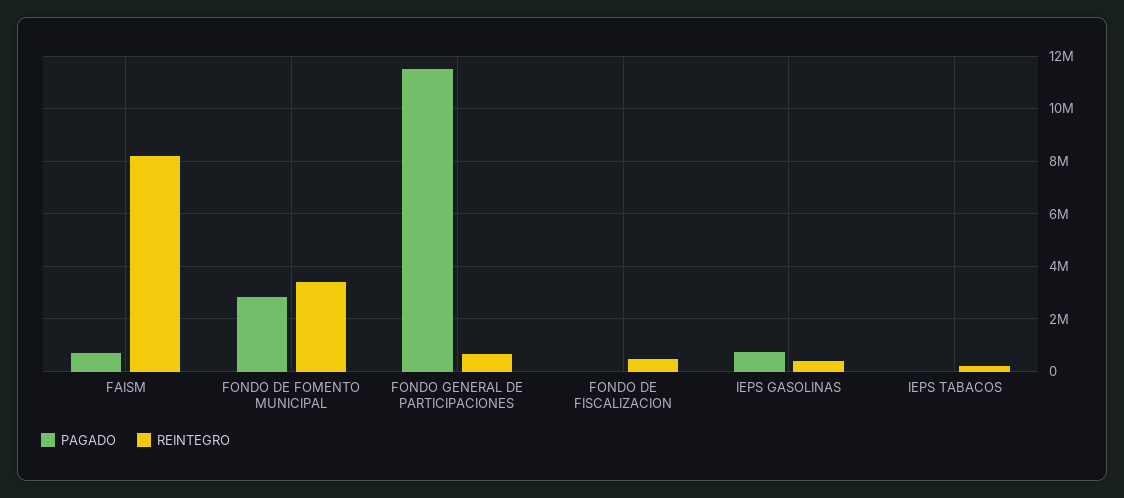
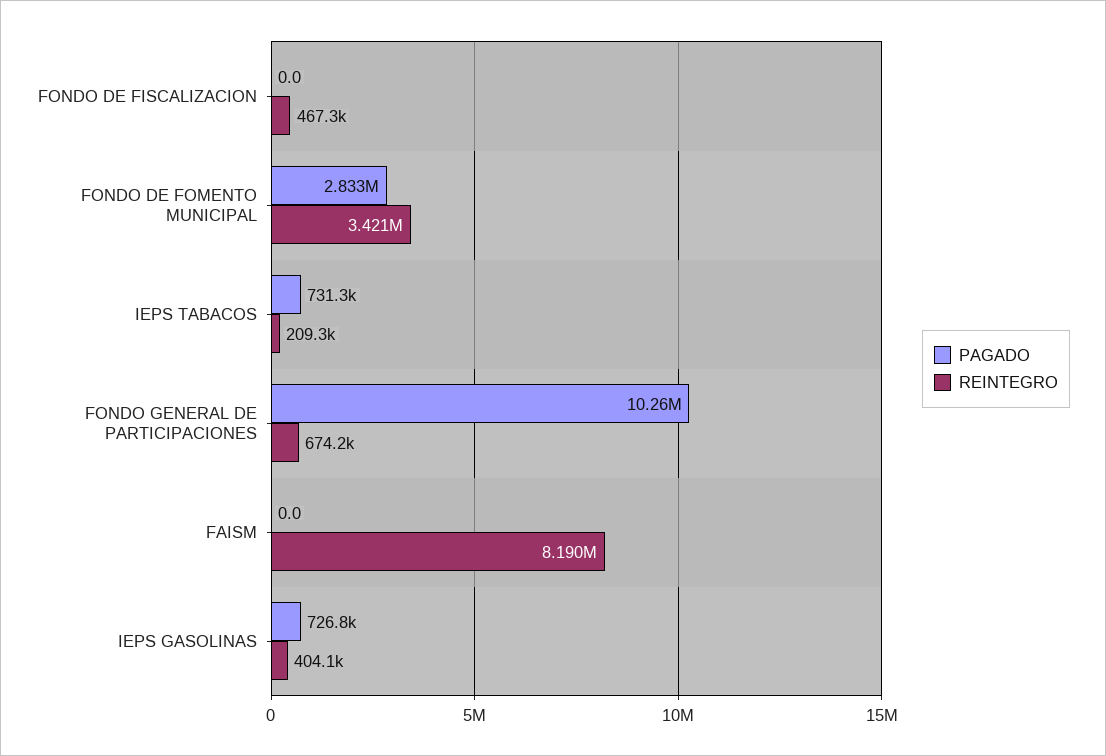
PAGADO, FAISM: 750000 -> 0
PAGADO, FONDO GENERAL DE PARTICIPACIONES: 11500000 -> 10260000
PAGADO, IEPS TABACOS: 0 -> 731300

